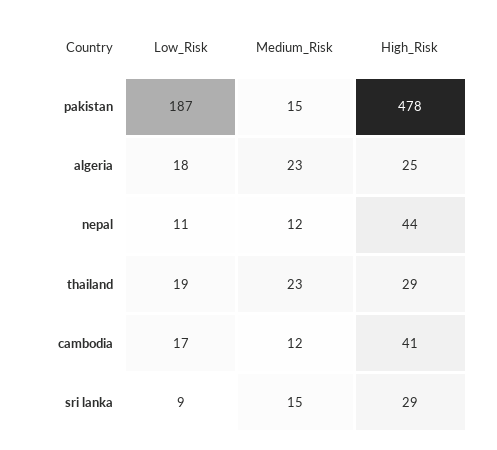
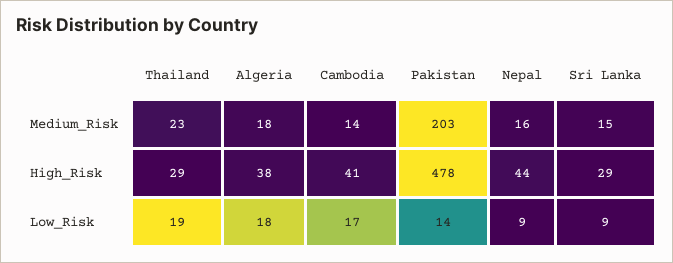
Low_Risk, pakistan: 187 -> 14
Medium_Risk, pakistan: 15 -> 203
Medium_Risk, algeria: 23 -> 18
High_Risk, algeria: 25 -> 38
Low_Risk, nepal: 11 -> 9
Medium_Risk, nepal: 12 -> 16
Medium_Risk, cambodia: 12 -> 14

